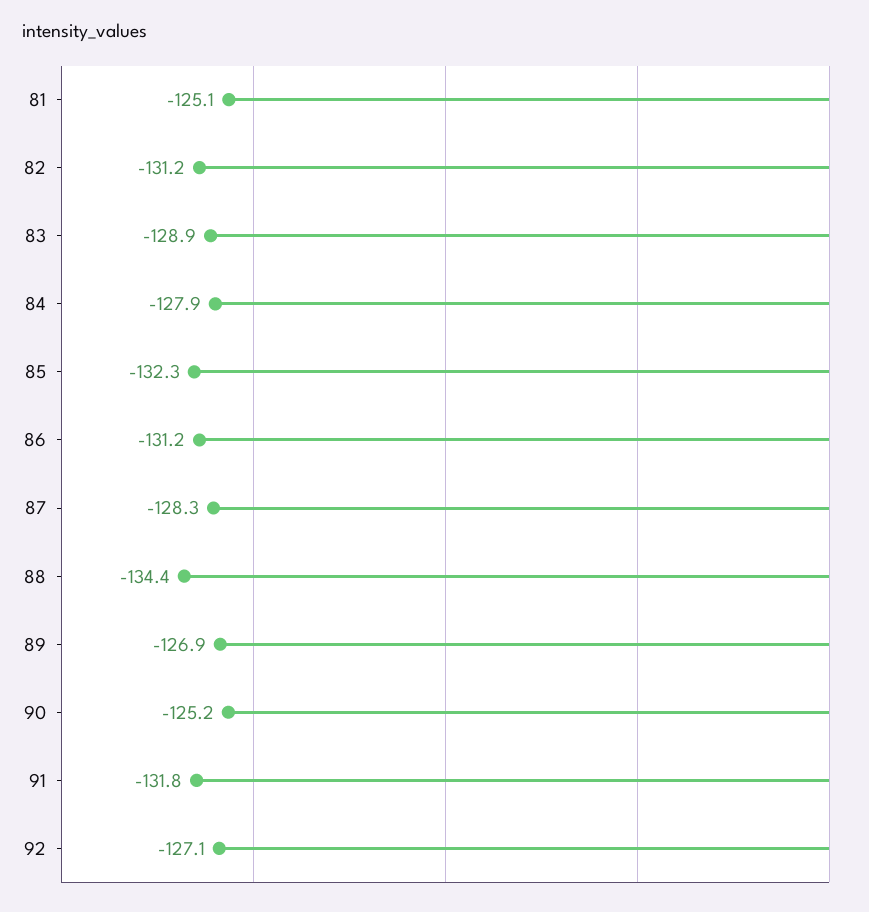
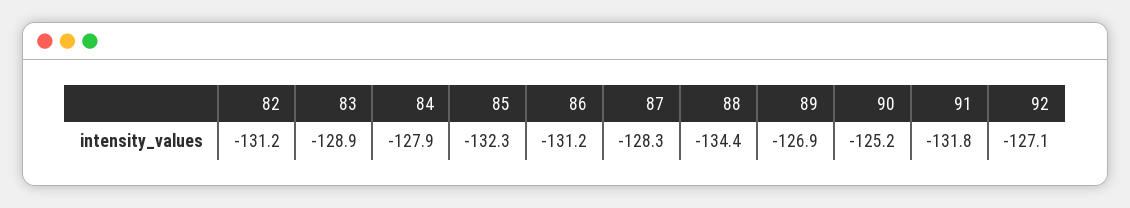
81: -125.1 -> none

